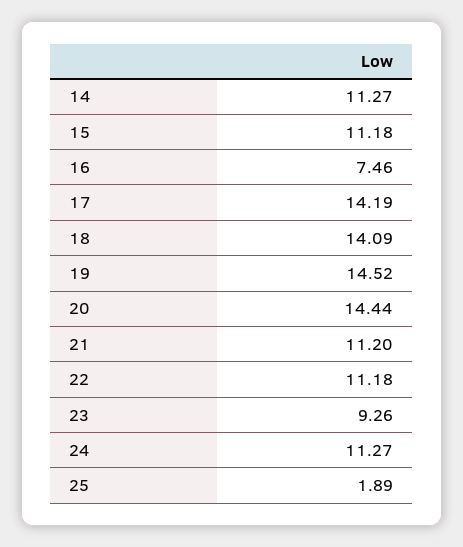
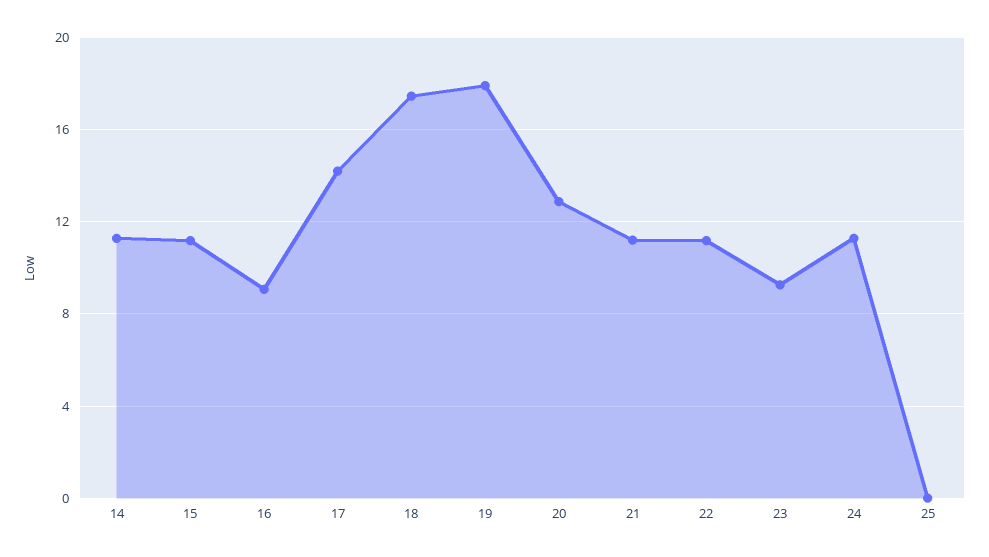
16: 7.46 -> 9
18: 14.09 -> 17.5
19: 14.52 -> 18
20: 14.44 -> 13
25: 1.89 -> 0

